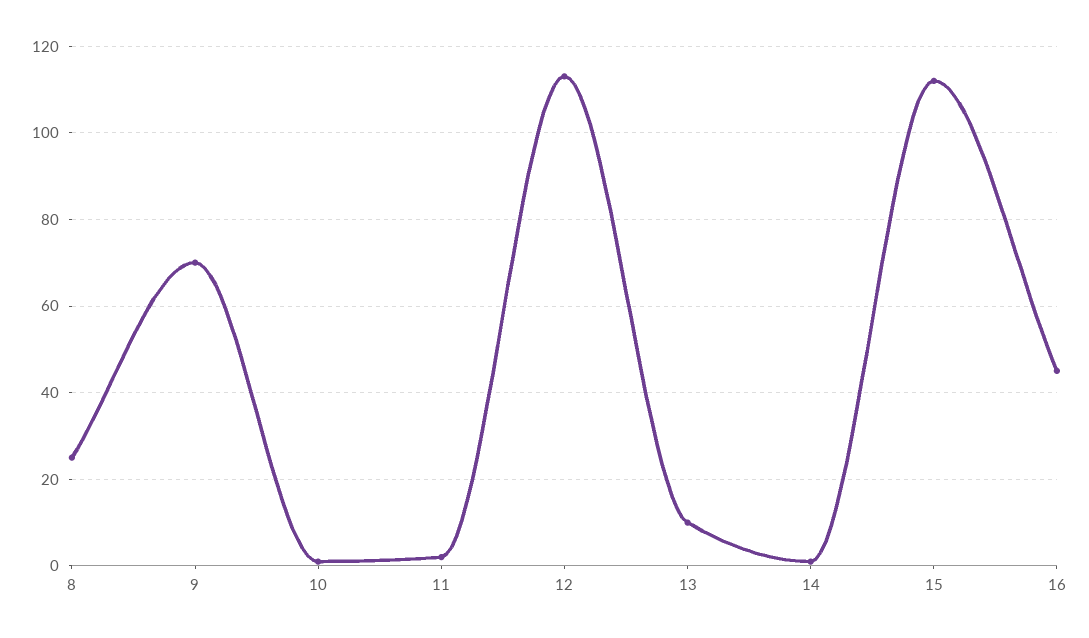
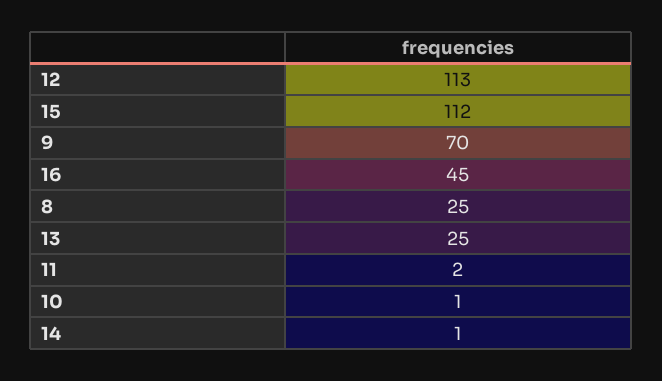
13: 10 -> 25

